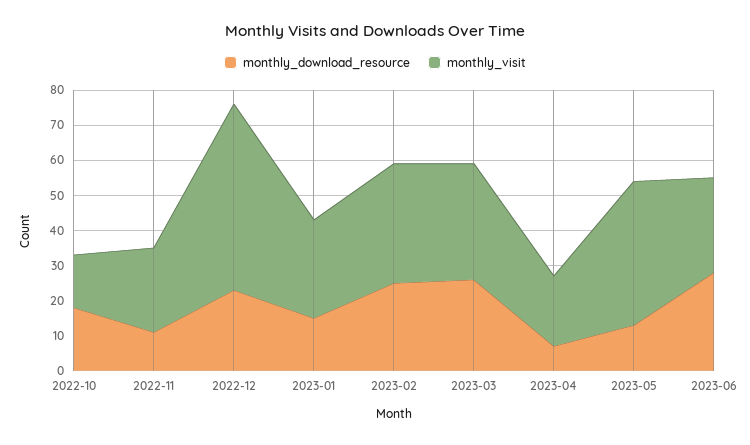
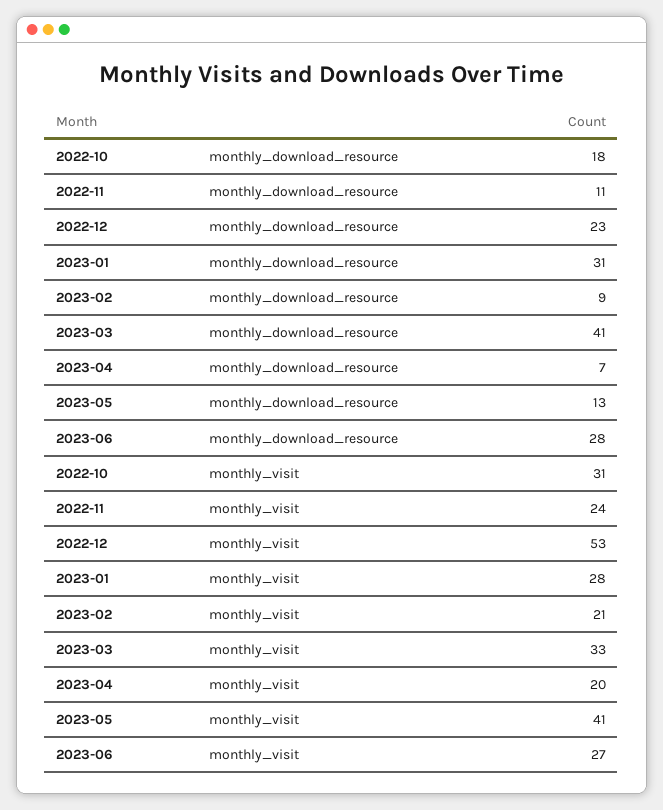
monthly_visit, 2022-10: 15 -> 31
monthly_download_resource, 2023-01: 15 -> 31
monthly_download_resource, 2023-02: 25 -> 9
monthly_visit, 2023-02: 35 -> 21
monthly_download_resource, 2023-03: 25 -> 41

